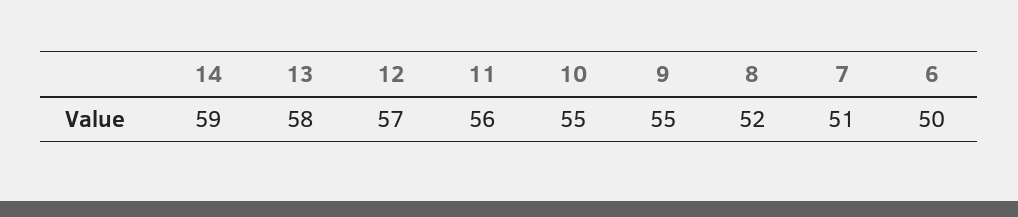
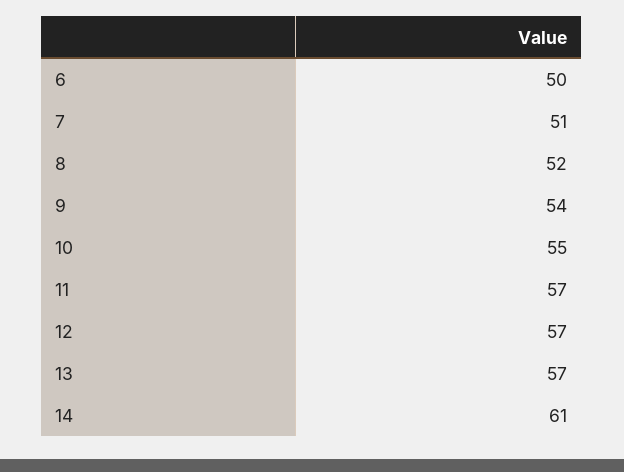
14: 59 -> 61
13: 58 -> 57
11: 56 -> 57
9: 55 -> 54

